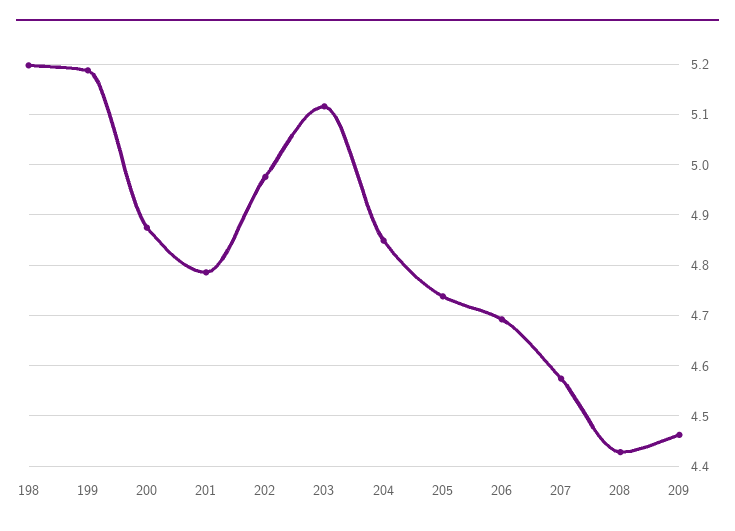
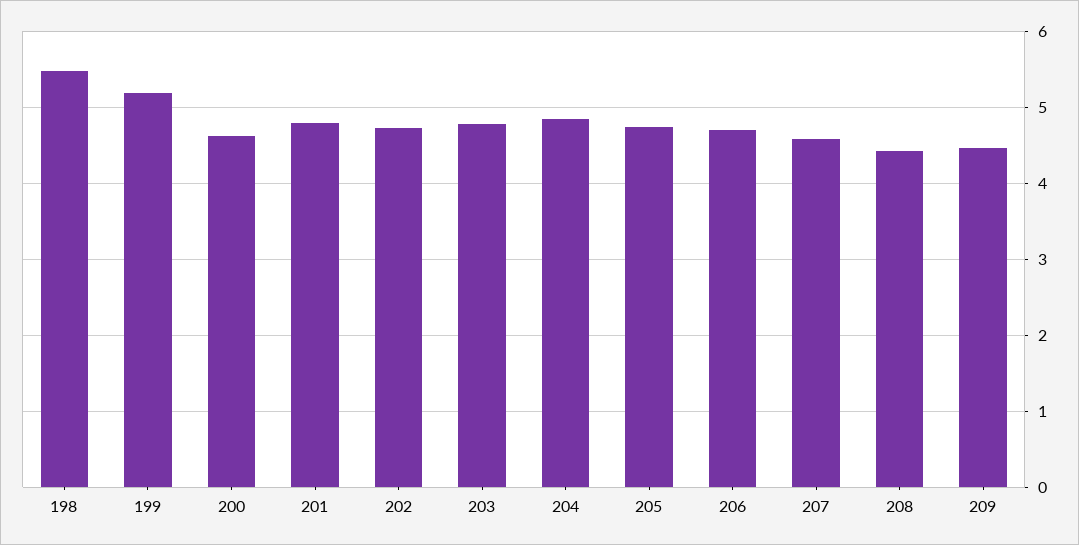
198: 5.2 -> 5.5
200: 4.88 -> 4.6
202: 4.98 -> 4.7
203: 5.12 -> 4.8

